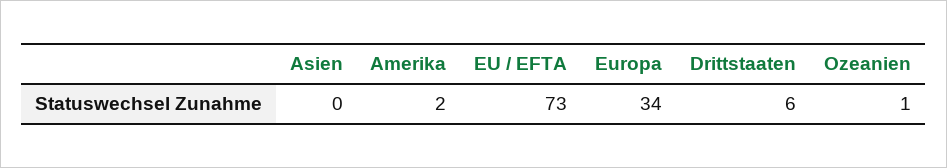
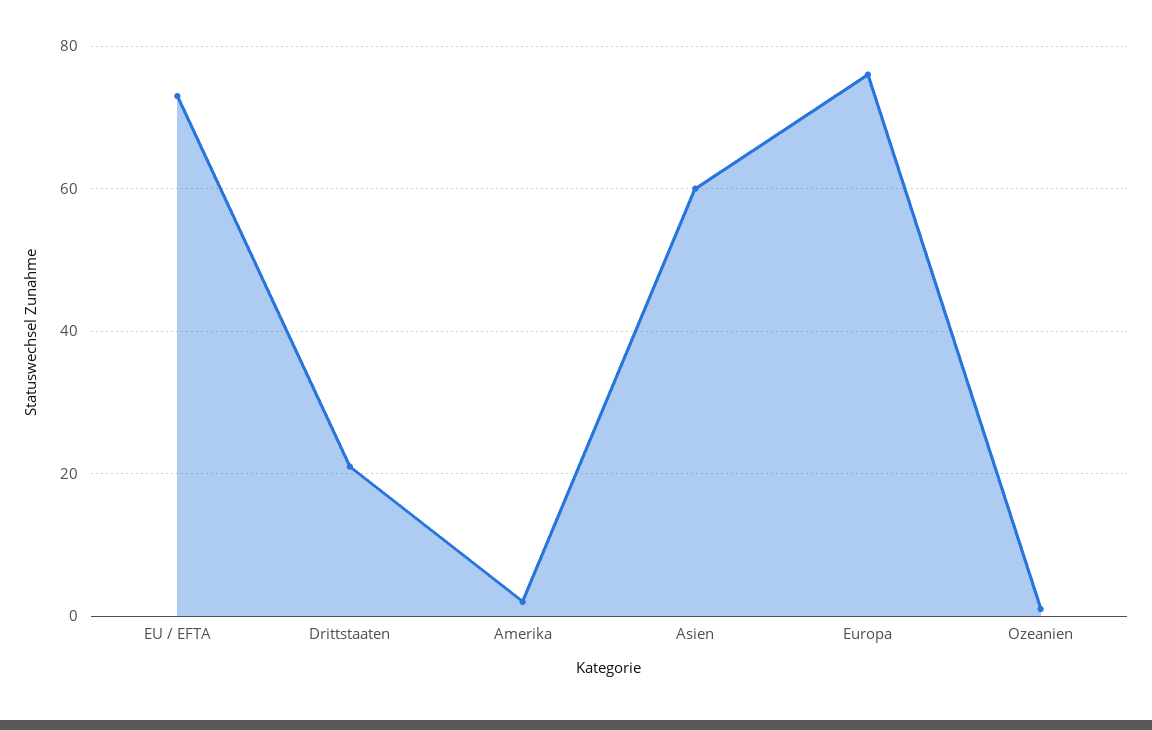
Asien: 0 -> 60
Europa: 34 -> 75
Drittstaaten: 6 -> 20

